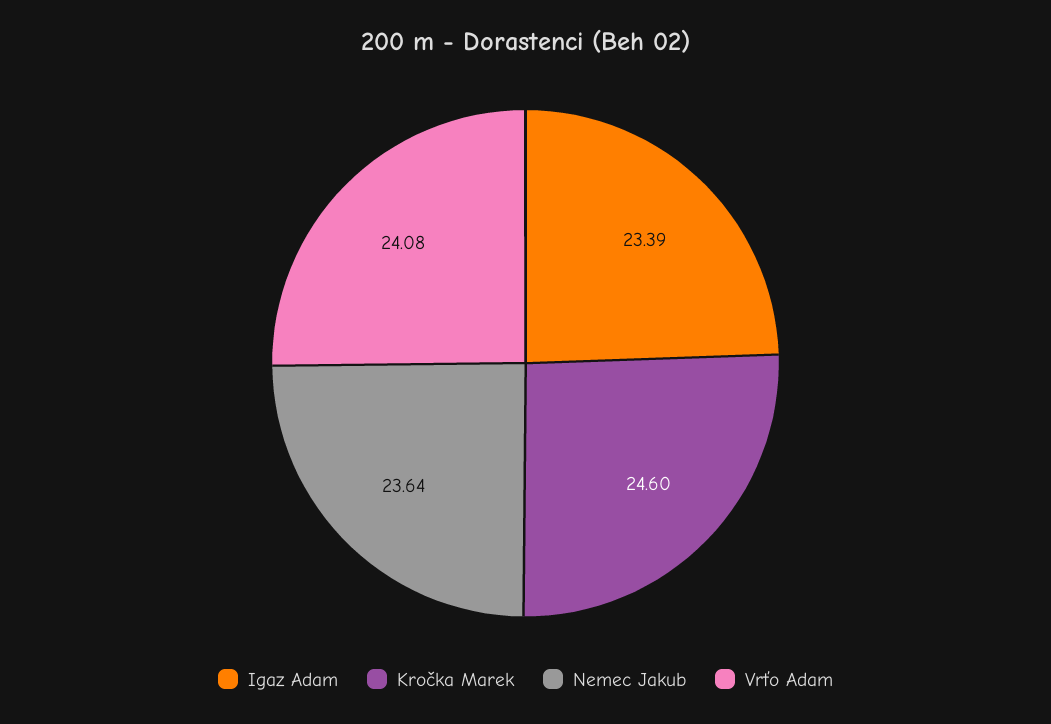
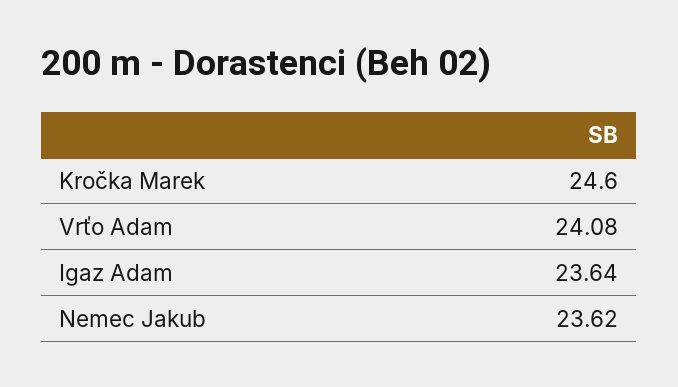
Igaz Adam: 23.39 -> 23.64
Nemec Jakub: 23.64 -> 23.62

